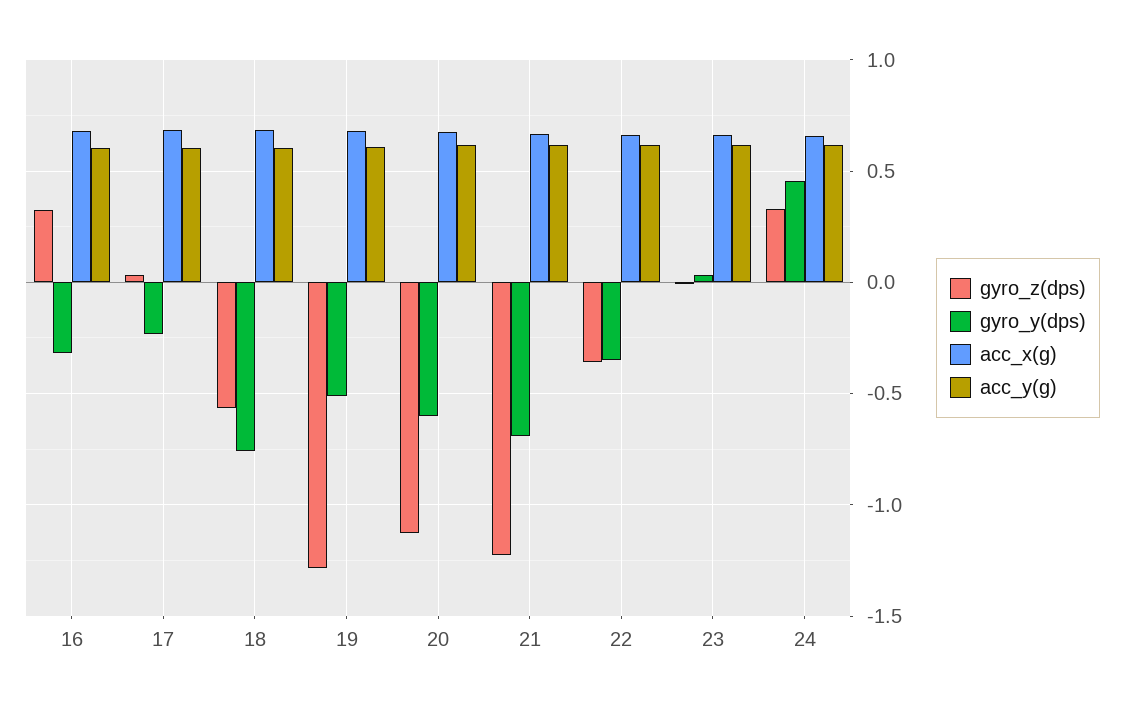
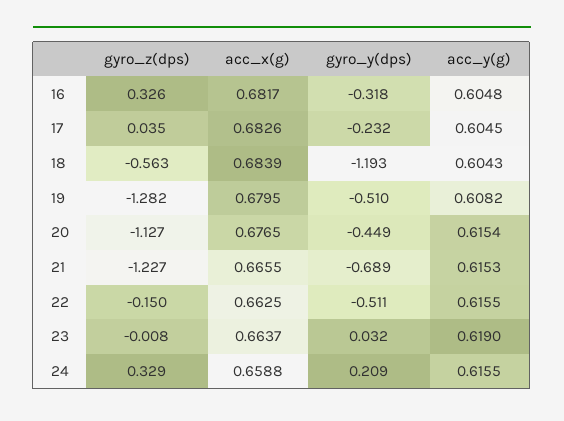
gyro_y(dps), 18: -0.75 -> -1.193
gyro_y(dps), 20: -0.6 -> -0.449
gyro_z(dps), 22: -0.35 -> -0.15
gyro_y(dps), 22: -0.35 -> -0.511
gyro_y(dps), 24: 0.45 -> 0.209

